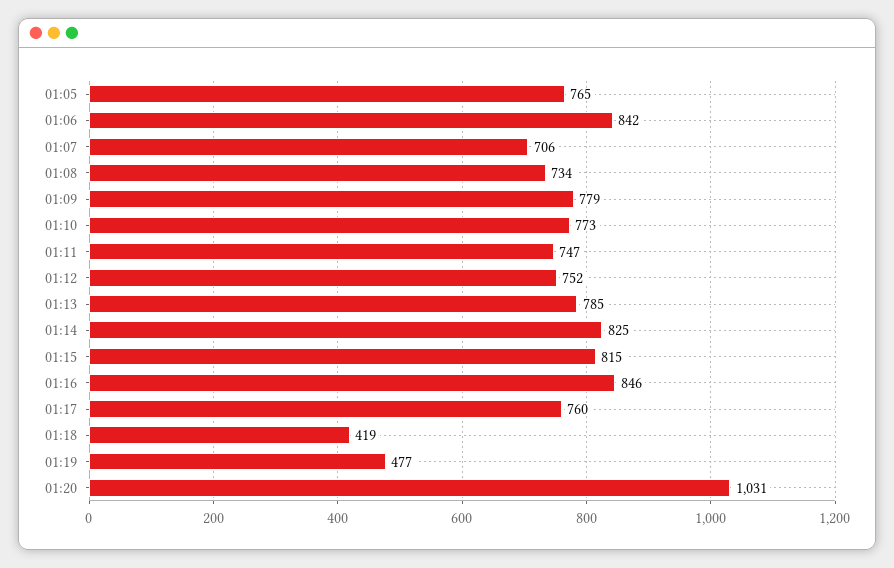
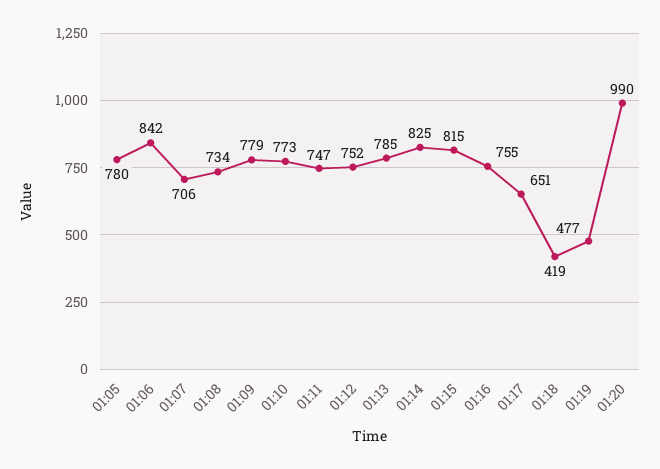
01:05: 765 -> 780
01:16: 846 -> 755
01:17: 760 -> 651
01:20: 1031 -> 990

